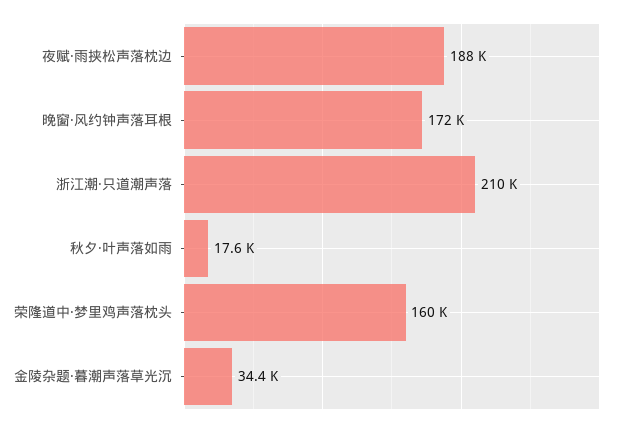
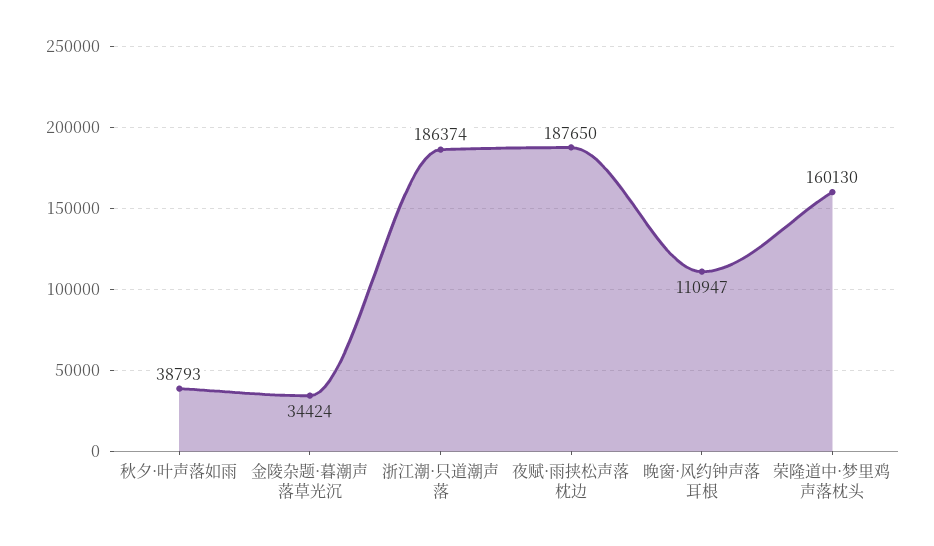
晚窗·风约钟声落耳根: 172000 -> 110947
浙江潮·只道潮声落: 210000 -> 186374
秋夕·叶声落如雨: 17600 -> 38793

